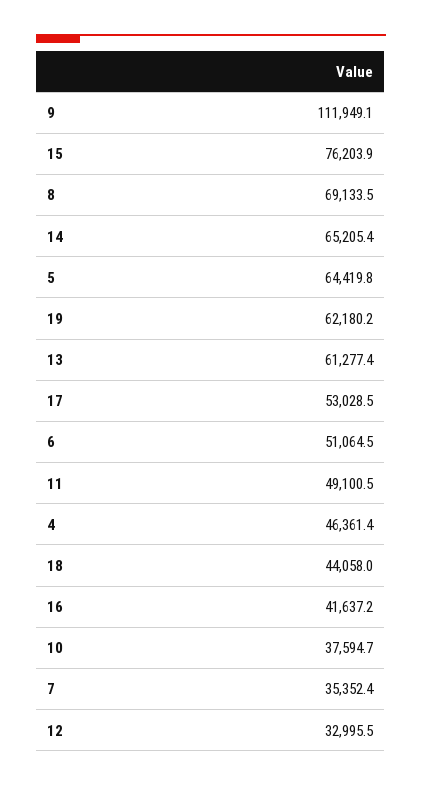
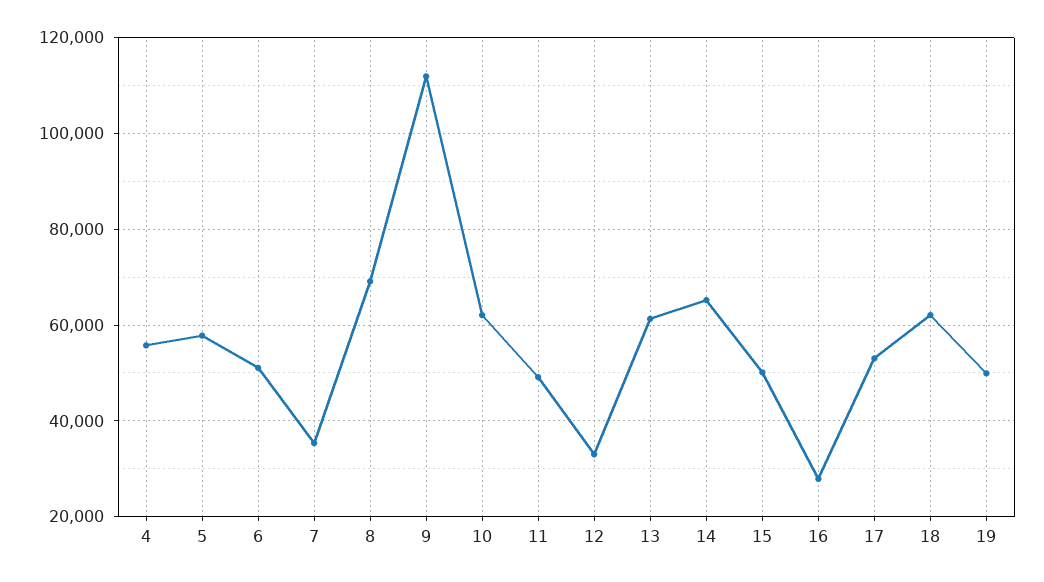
15: 76203.9 -> 50000
5: 64419.8 -> 58000
19: 62180.2 -> 50000
4: 46361.4 -> 56000
18: 44058 -> 62000
16: 41637.2 -> 28000
10: 37594.7 -> 62000

